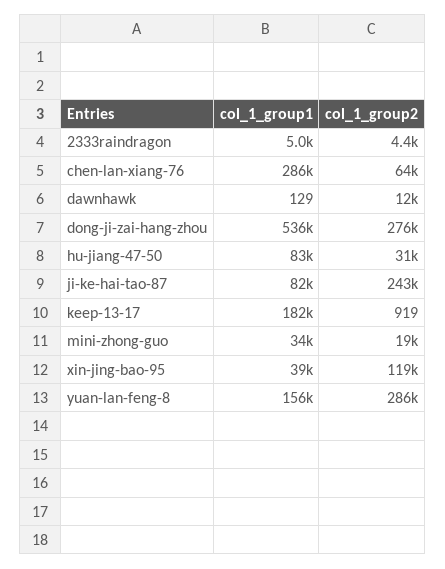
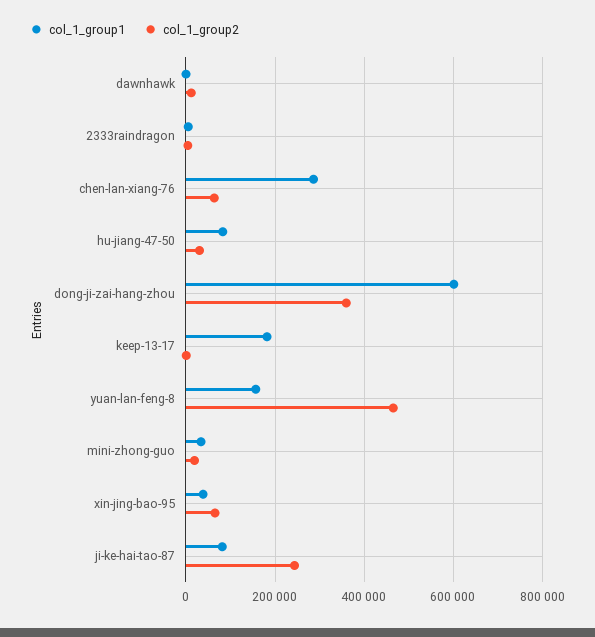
col_1_group1, dong-ji-zai-hang-zhou: 536000 -> 600000
col_1_group2, dong-ji-zai-hang-zhou: 276000 -> 360000
col_1_group2, xin-jing-bao-95: 119000 -> 60000
col_1_group2, yuan-lan-feng-8: 286000 -> 460000

